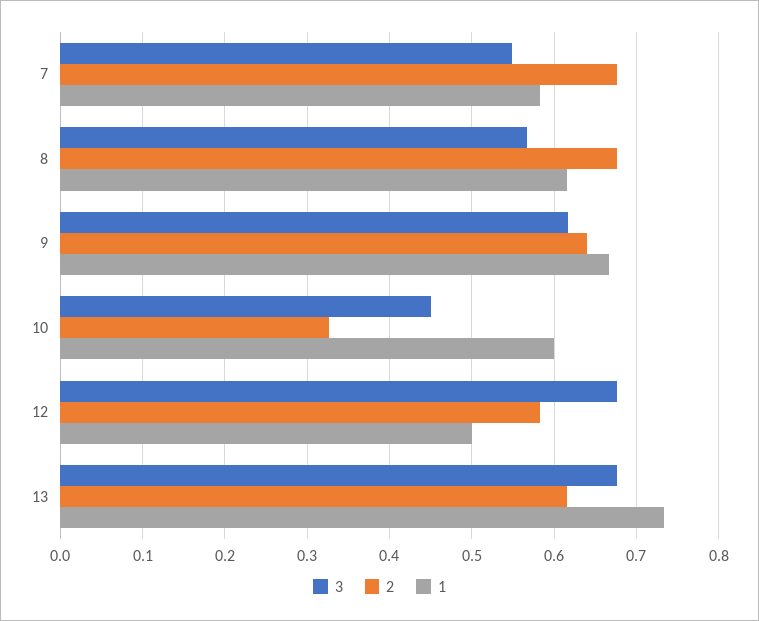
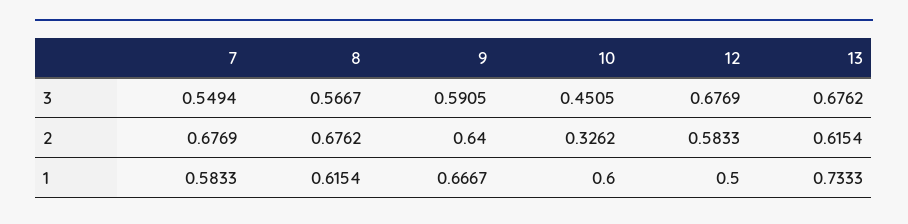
3, 9: 0.62 -> 0.5905

